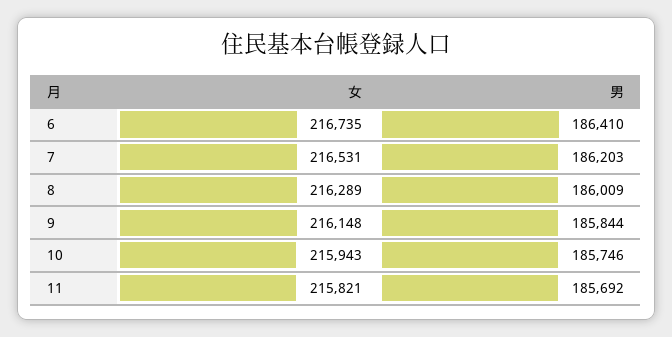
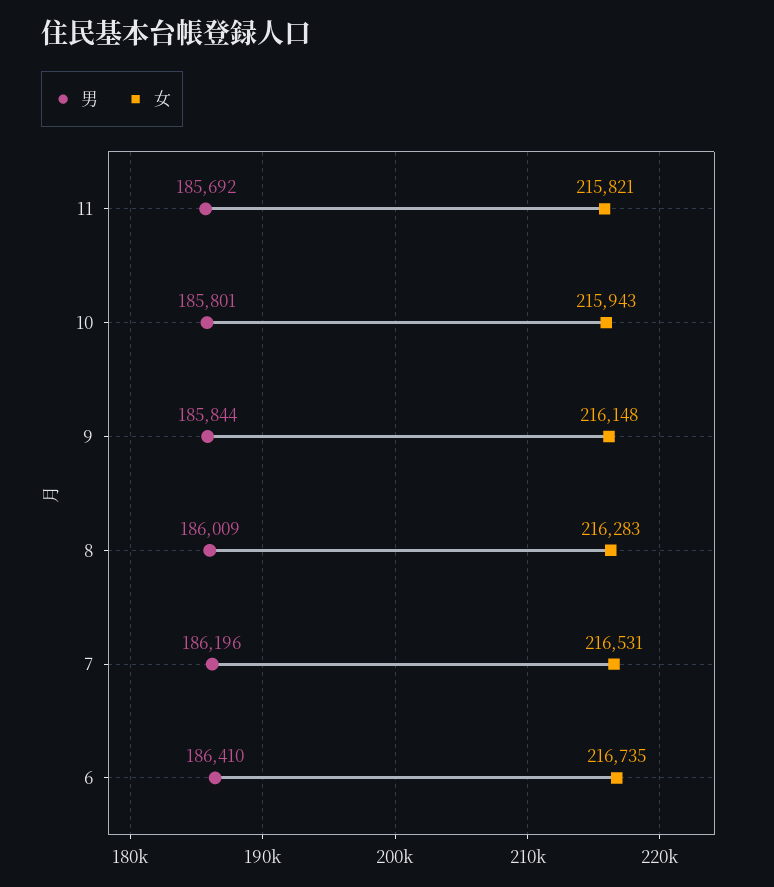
男, 7: 186203 -> 186196
女, 8: 216289 -> 216283
男, 10: 185746 -> 185801

